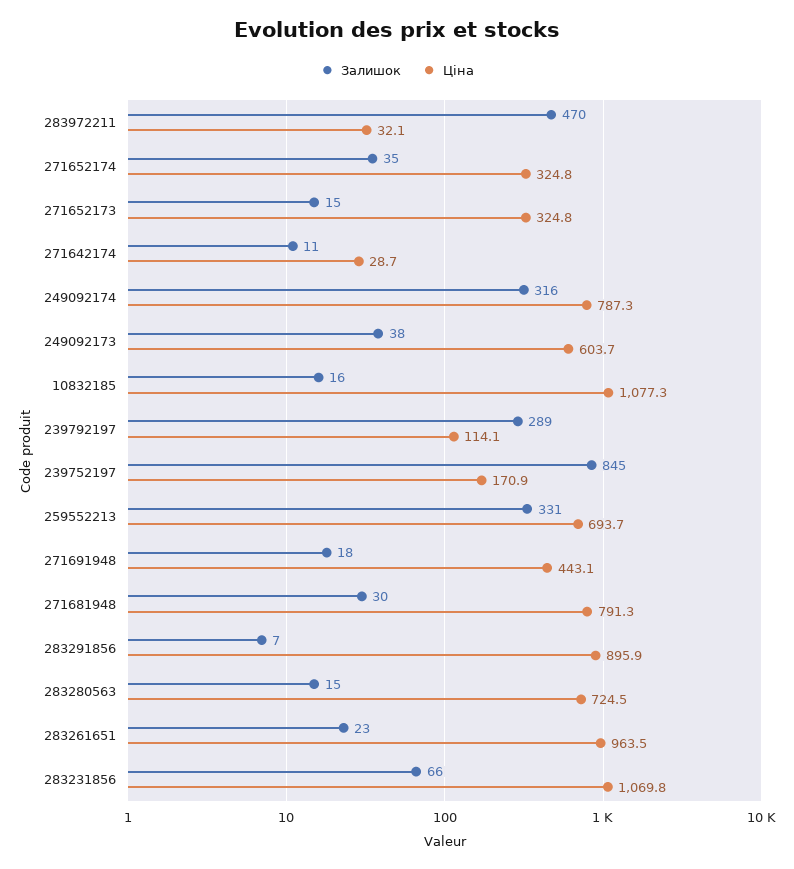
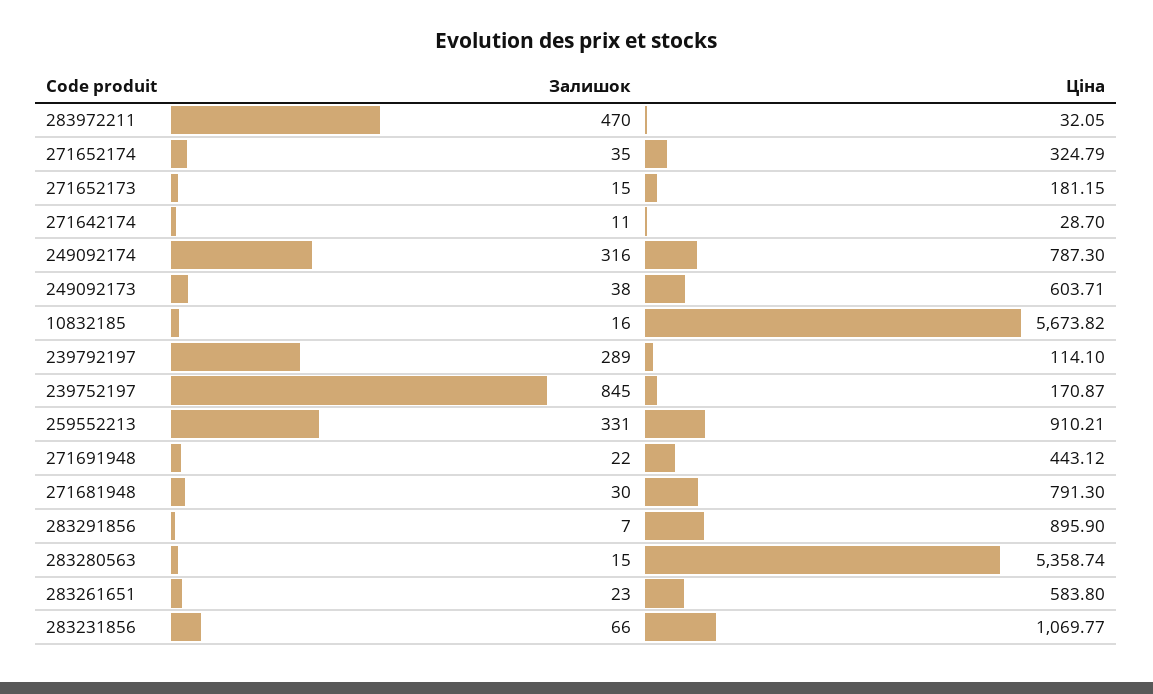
Ціна, 271652173: 324.8 -> 181.15
Ціна, 10832185: 1077.3 -> 5673.82
Ціна, 259552213: 693.7 -> 910.21
Залишок, 271691948: 18 -> 22
Ціна, 283280563: 724.5 -> 5358.74
Ціна, 283261651: 963.5 -> 583.8

